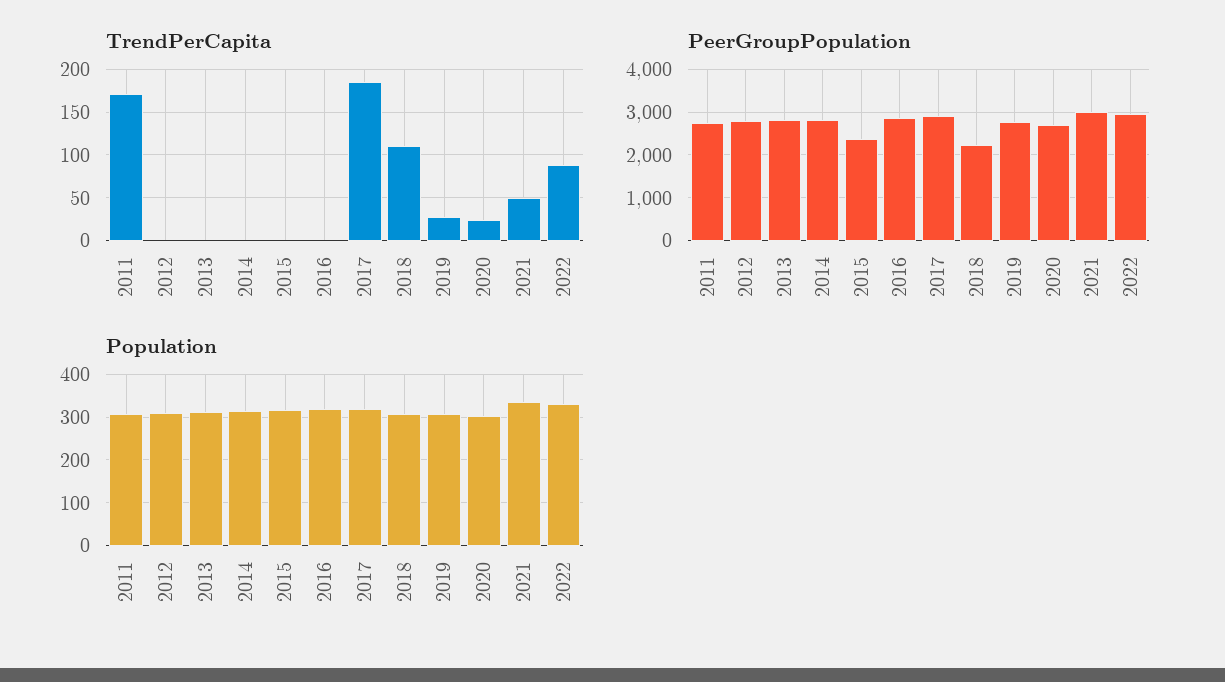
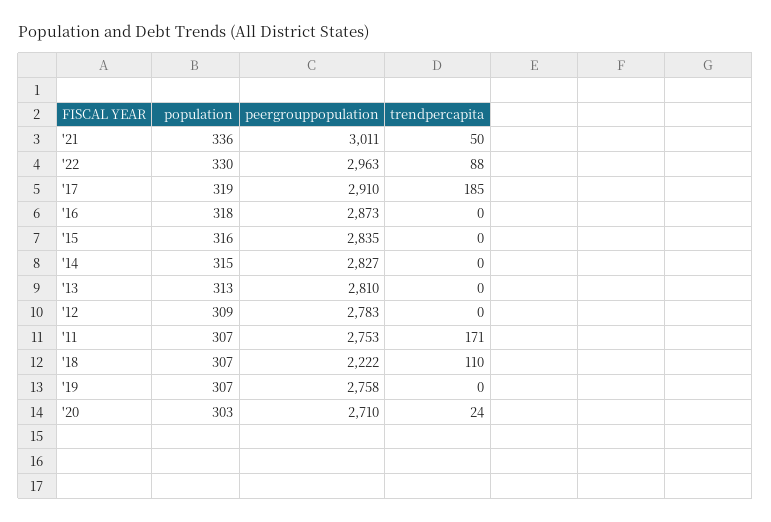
TrendPerCapita, 2019: 30 -> 0
PeerGroupPopulation, 2015: 2400 -> 2835

